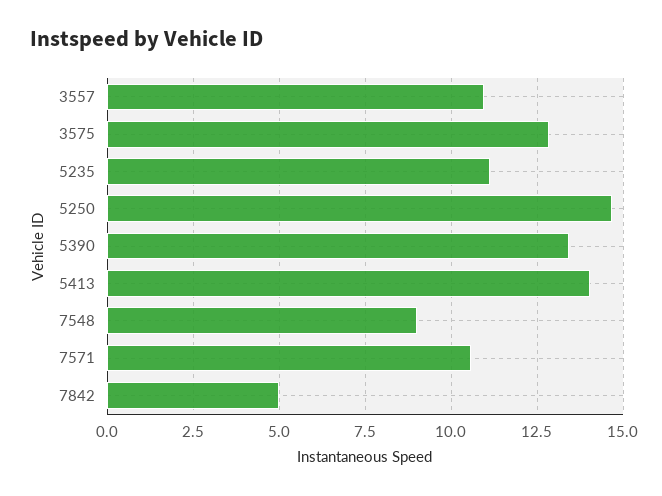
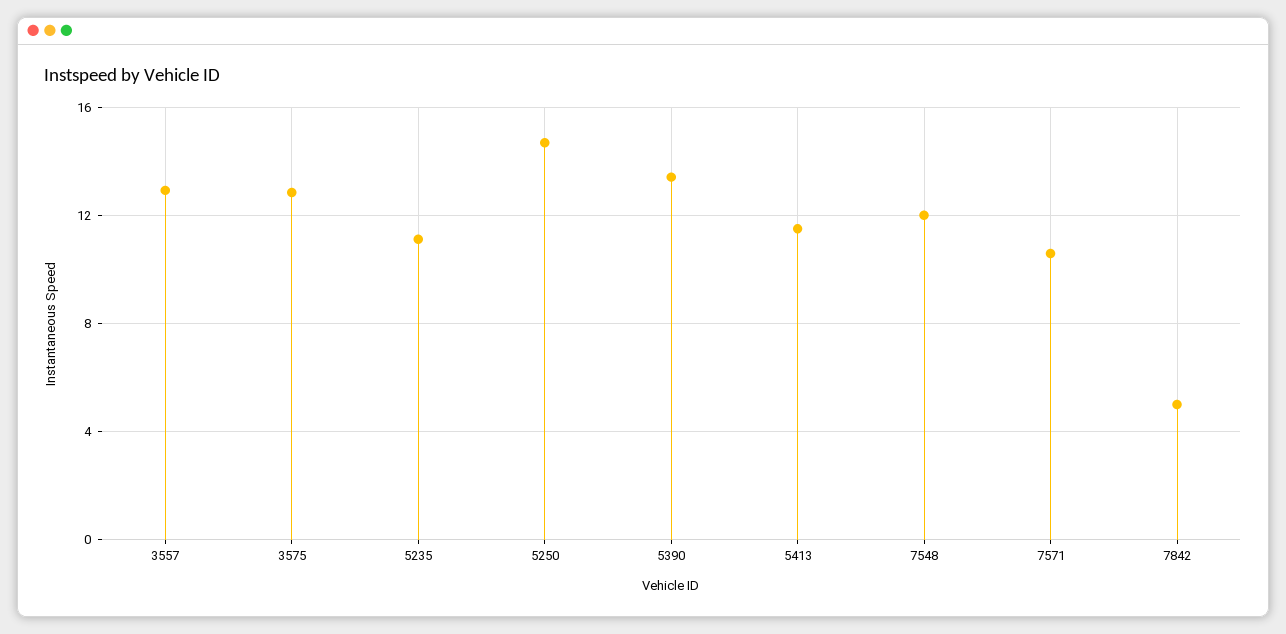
3557: 11 -> 13
5413: 14 -> 11.5
7548: 9 -> 12

